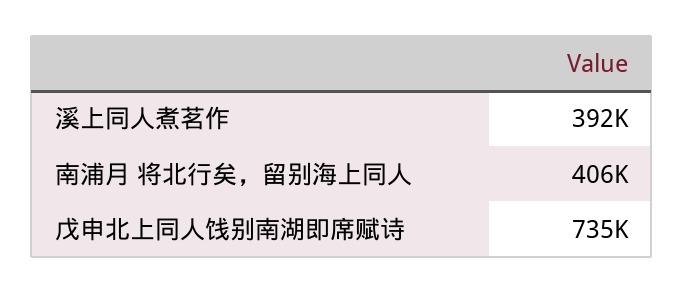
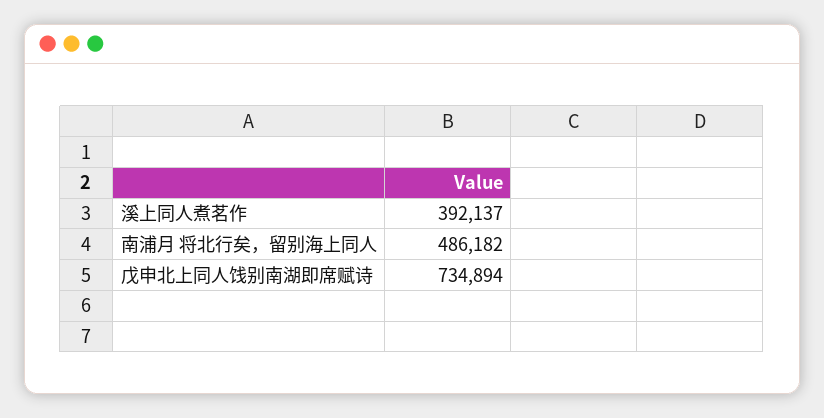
南浦月 将北行矣，留别海上同人: 406000 -> 486182

